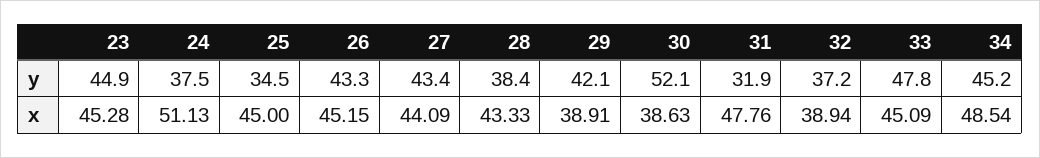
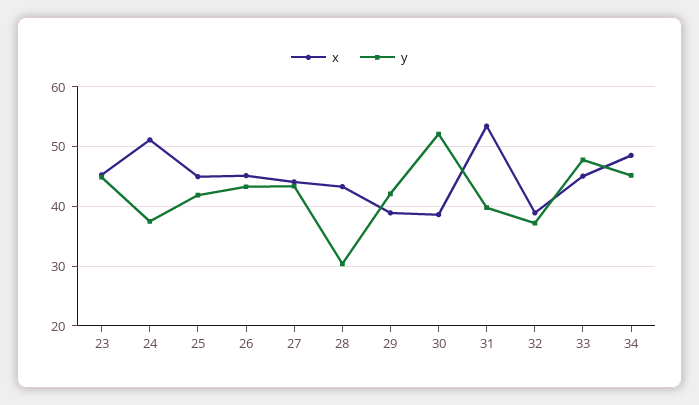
y, 25: 34.5 -> 42
y, 28: 38.4 -> 30
y, 31: 31.9 -> 40
x, 31: 47.76 -> 54

